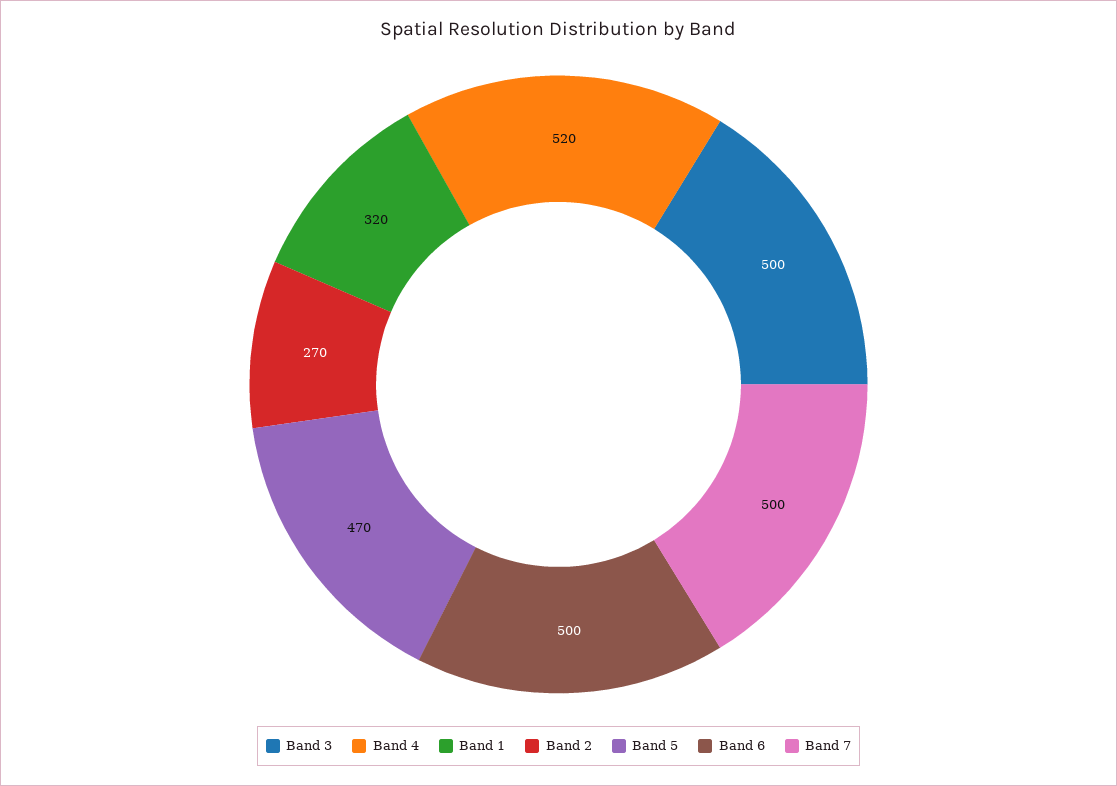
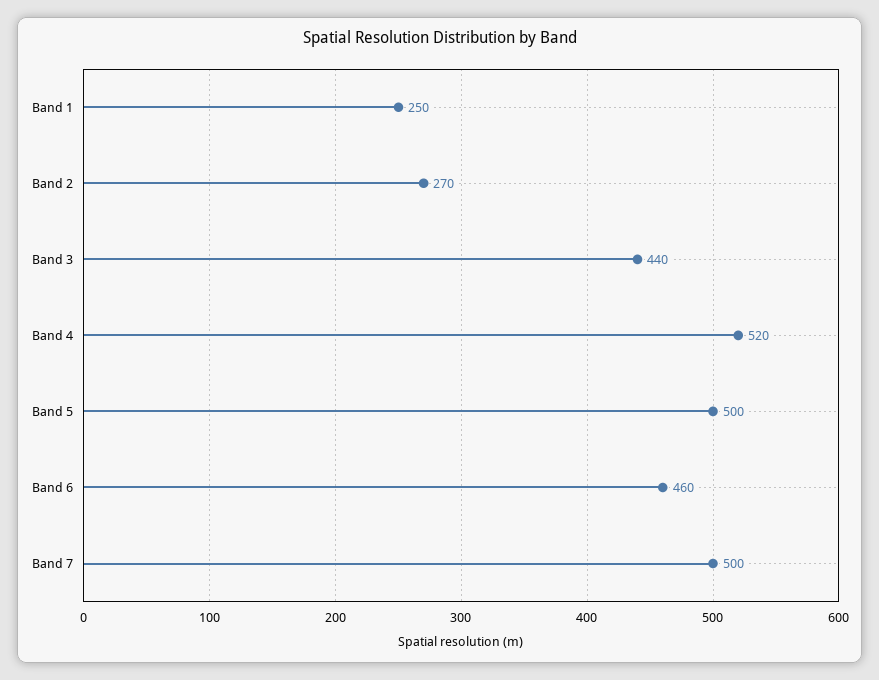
Band 3: 500 -> 440
Band 1: 320 -> 250
Band 5: 470 -> 500
Band 6: 500 -> 460

